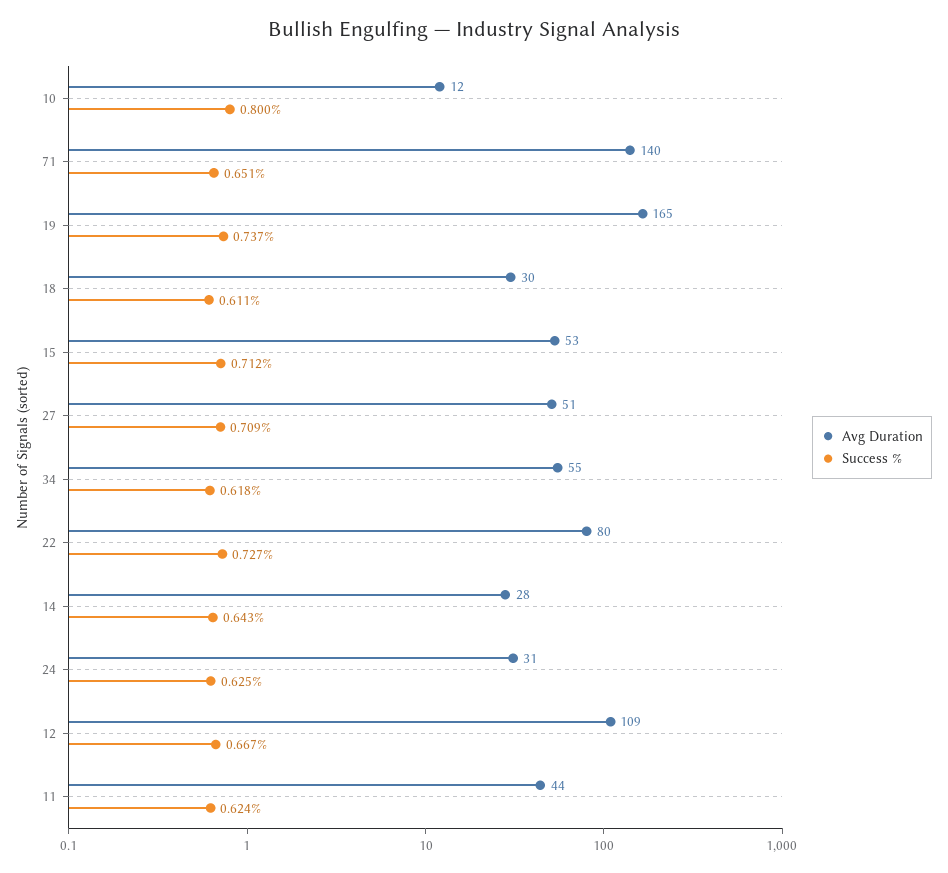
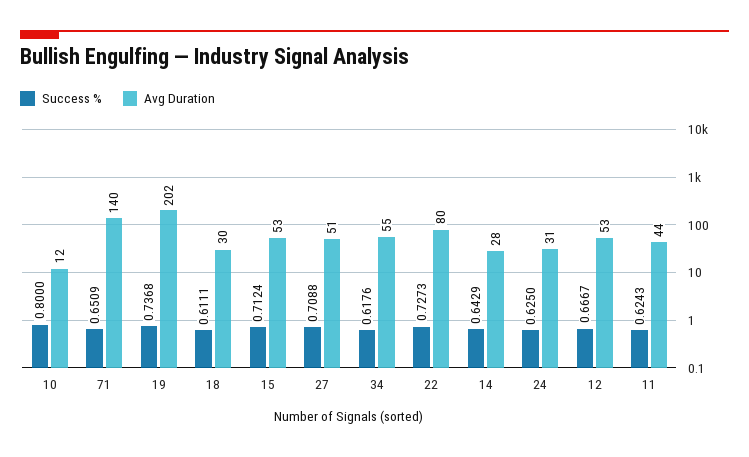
Avg Duration, 19: 165 -> 202
Avg Duration, 12: 109 -> 53

